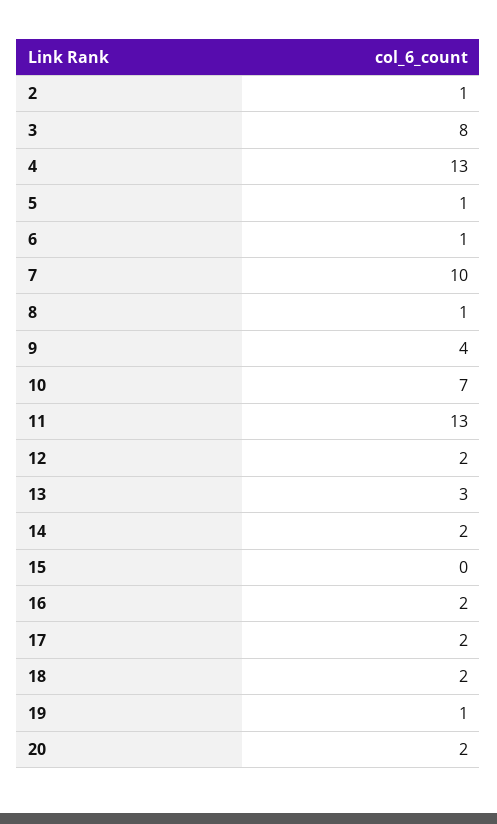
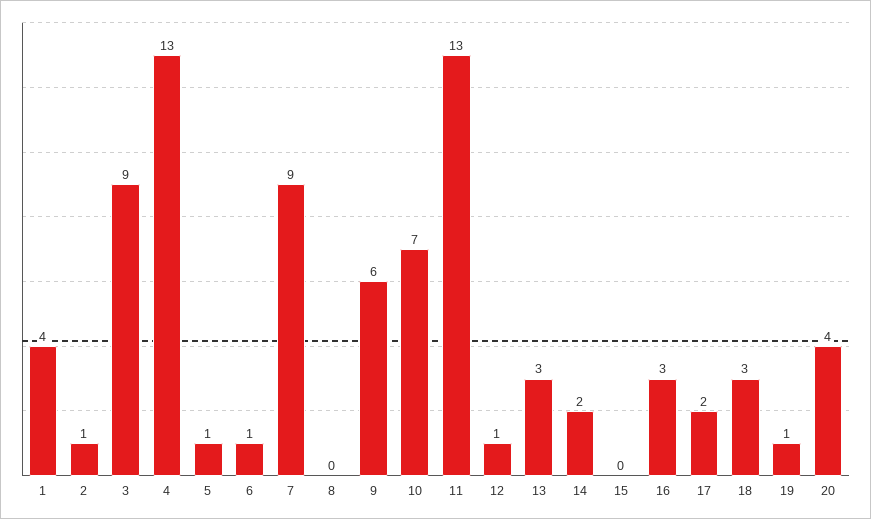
3: 8 -> 9
7: 10 -> 9
8: 1 -> 0
9: 4 -> 6
12: 2 -> 1
16: 2 -> 3
18: 2 -> 3
20: 2 -> 4
1: none -> 4

